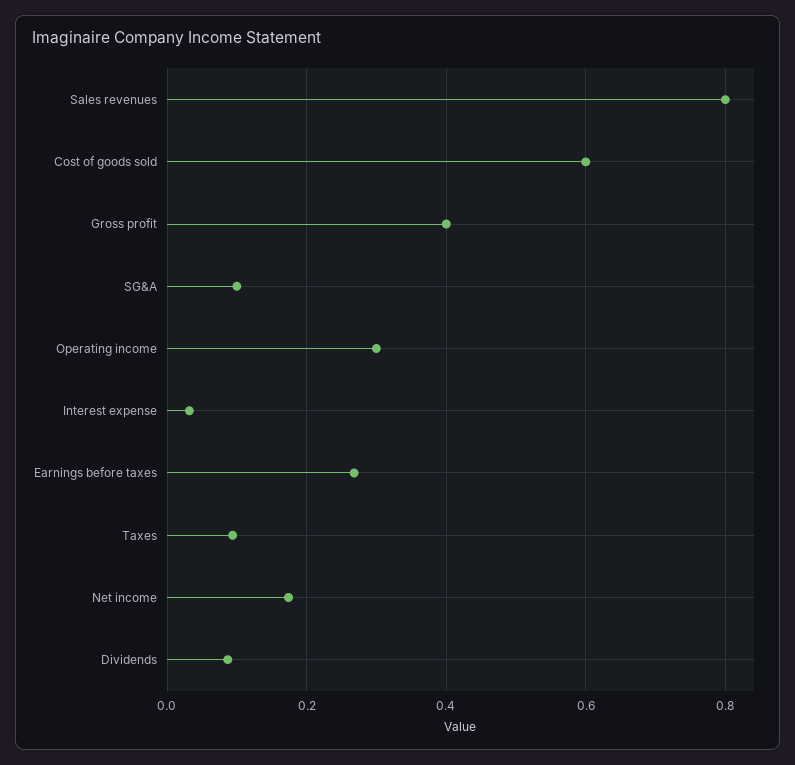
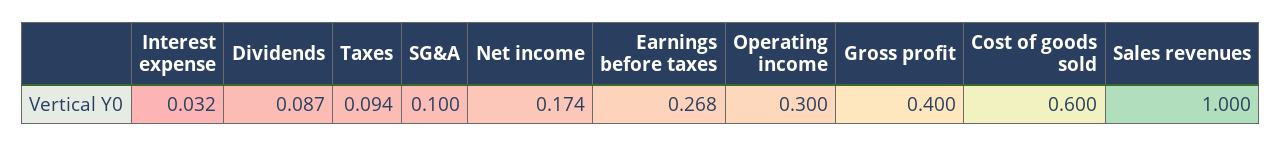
Sales revenues: 0.8 -> 1

